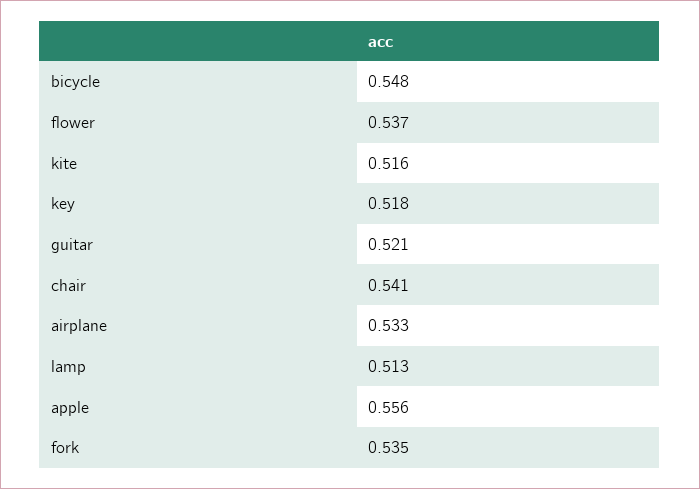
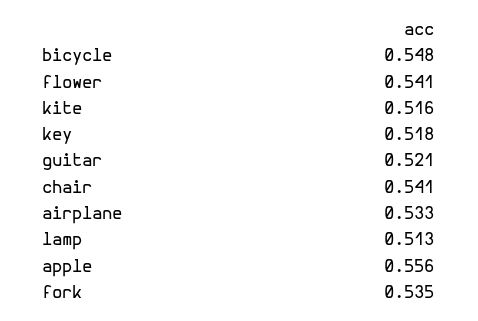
flower: 0.537 -> 0.541

